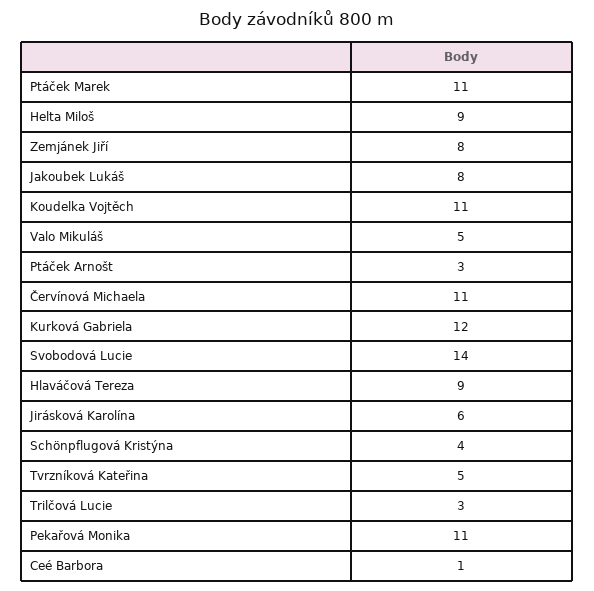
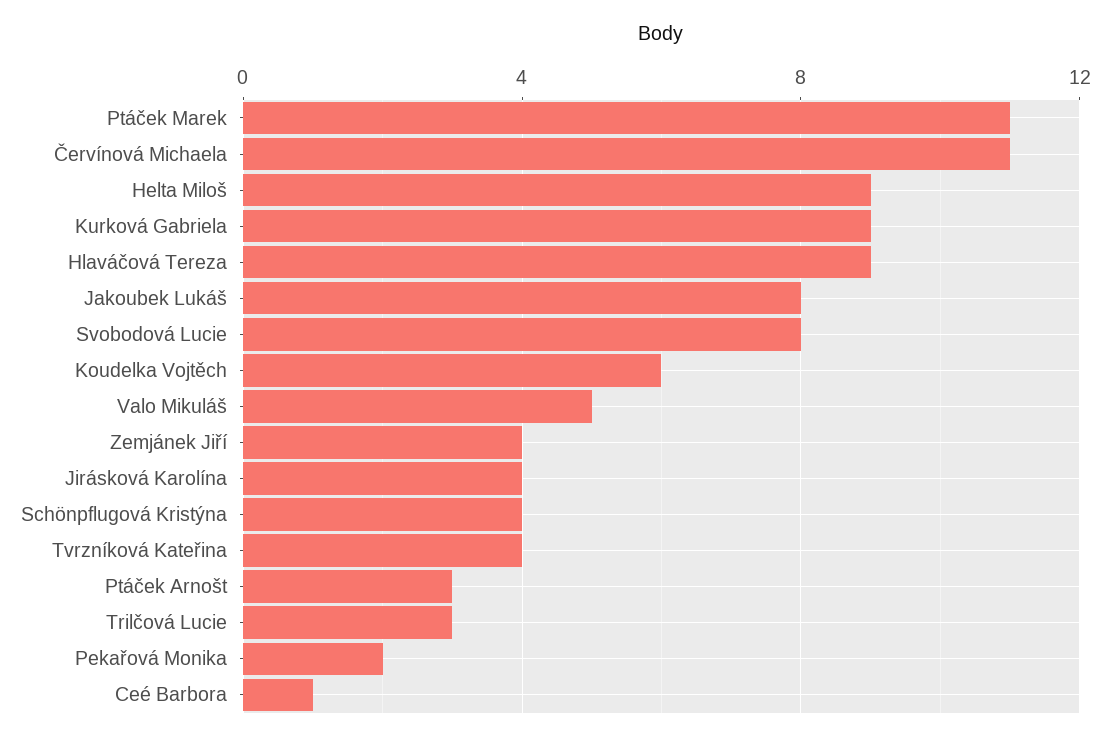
Zemjánek Jiří: 8 -> 4
Koudelka Vojtěch: 11 -> 6
Kurková Gabriela: 12 -> 9
Svobodová Lucie: 14 -> 8
Jirásková Karolína: 6 -> 4
Tvrzníková Kateřina: 5 -> 4
Pekařová Monika: 11 -> 2

